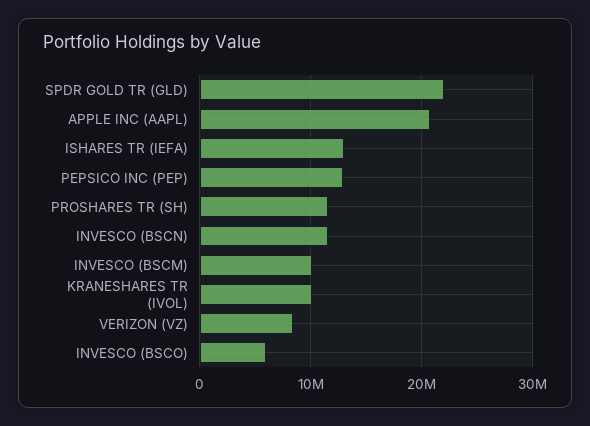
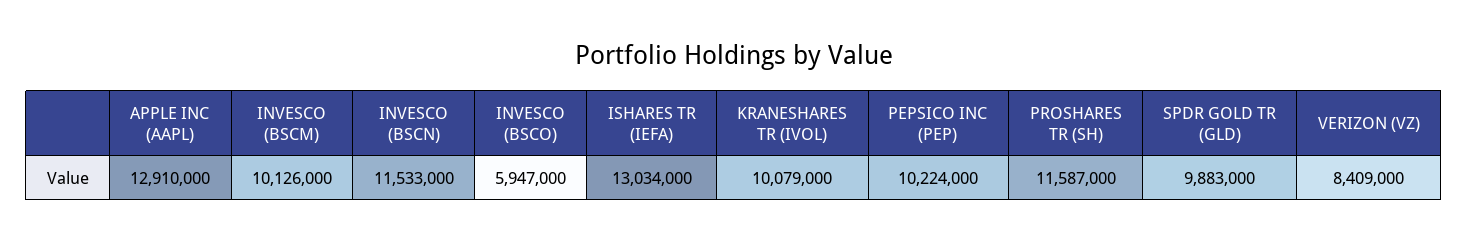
SPDR GOLD TR (GLD): 22000000 -> 9883000
APPLE INC (AAPL): 21000000 -> 12910000
PEPSICO INC (PEP): 13000000 -> 10224000

